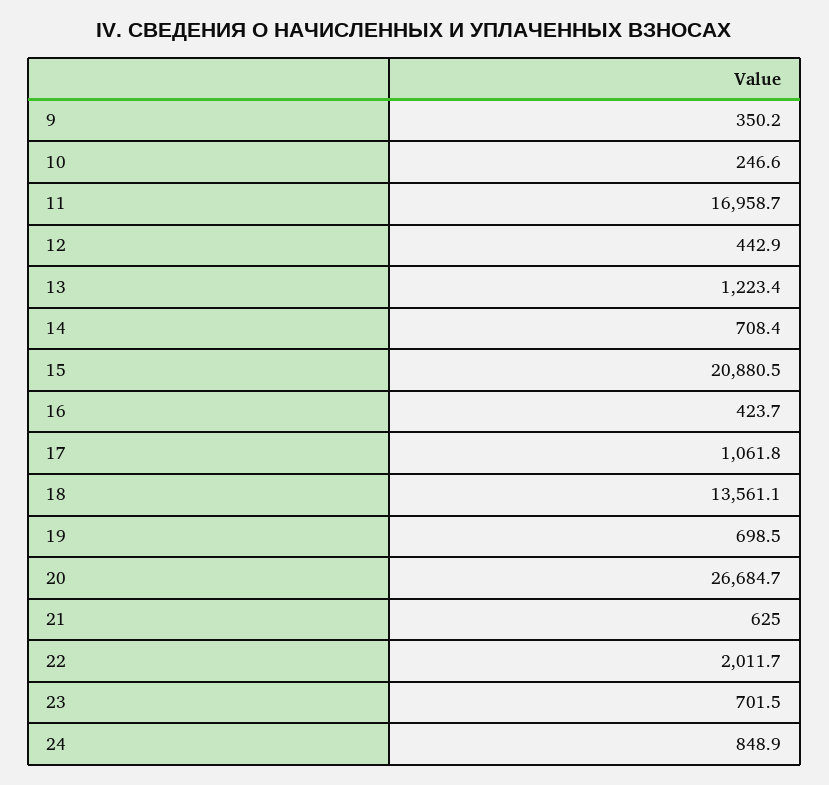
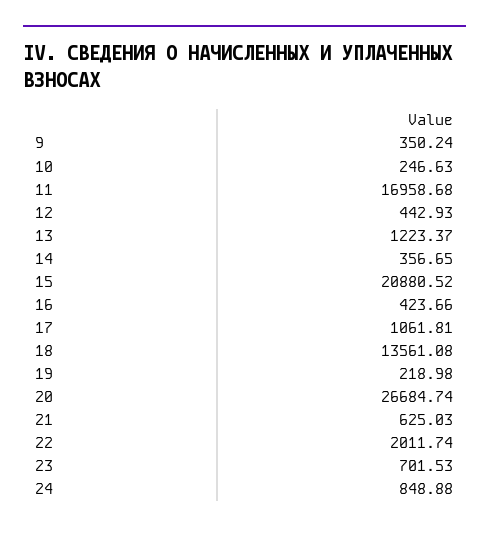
14: 708.4 -> 356.65
19: 698.5 -> 218.98

